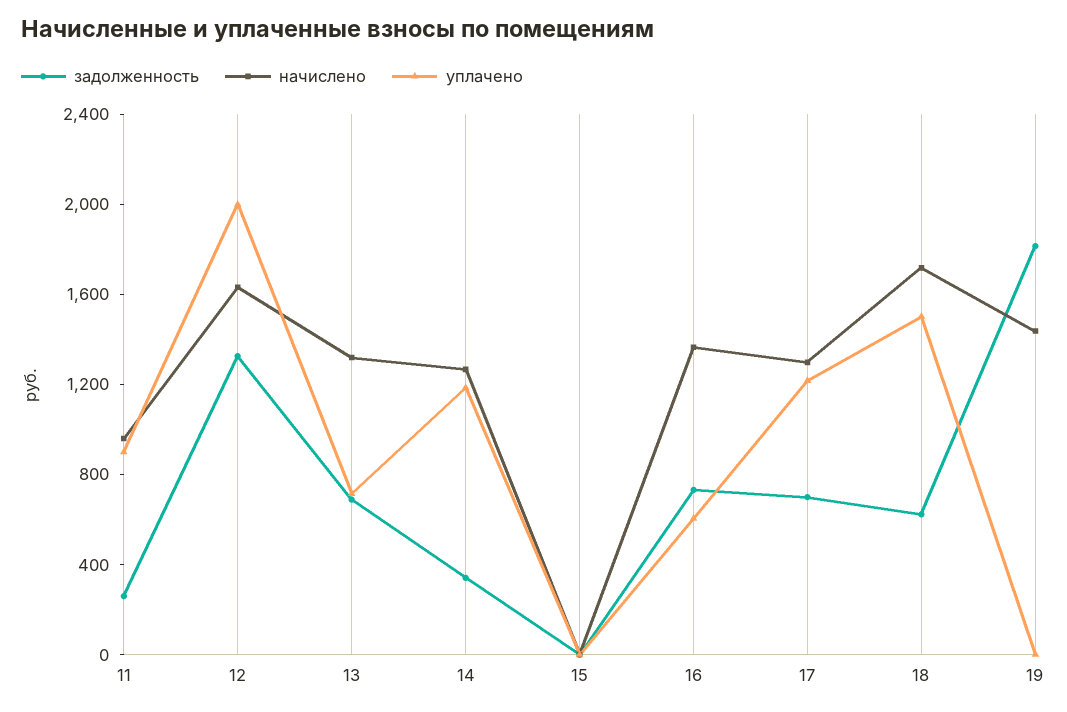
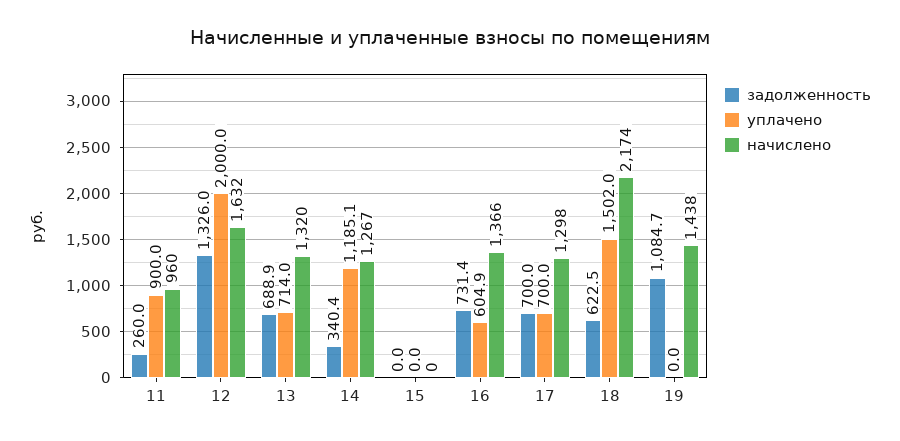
уплачено, 17: 1200 -> 700
начислено, 18: 1700 -> 2174
задолженность, 19: 1800 -> 1084.7

